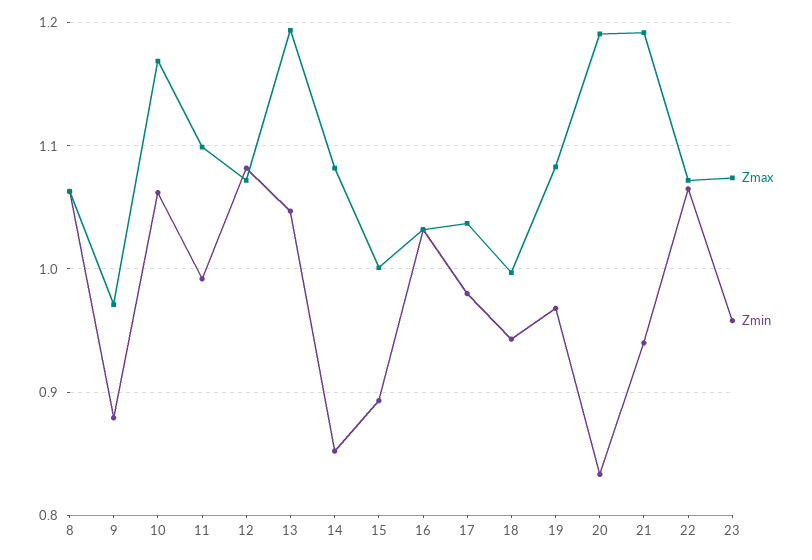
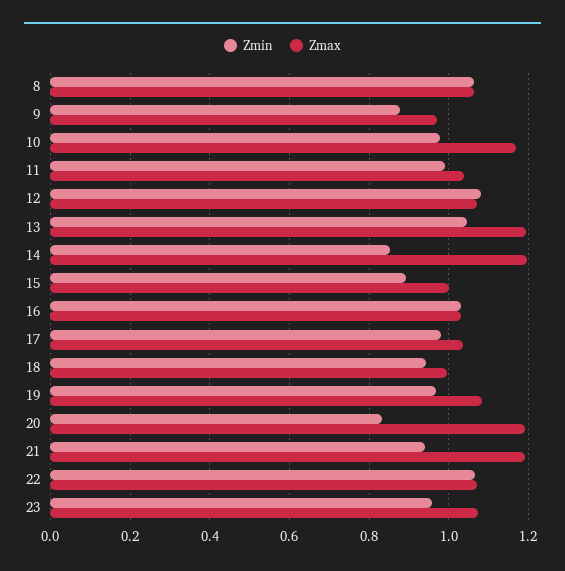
Zmin, 10: 1.06 -> 0.98
Zmax, 11: 1.1 -> 1.04
Zmax, 14: 1.08 -> 1.2

